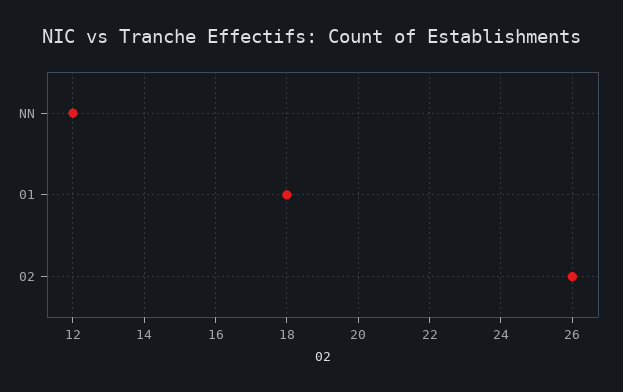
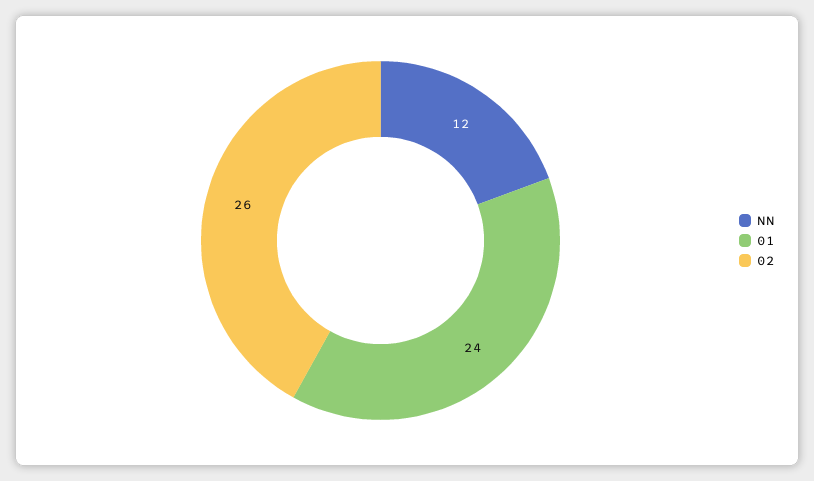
01: 18 -> 24

